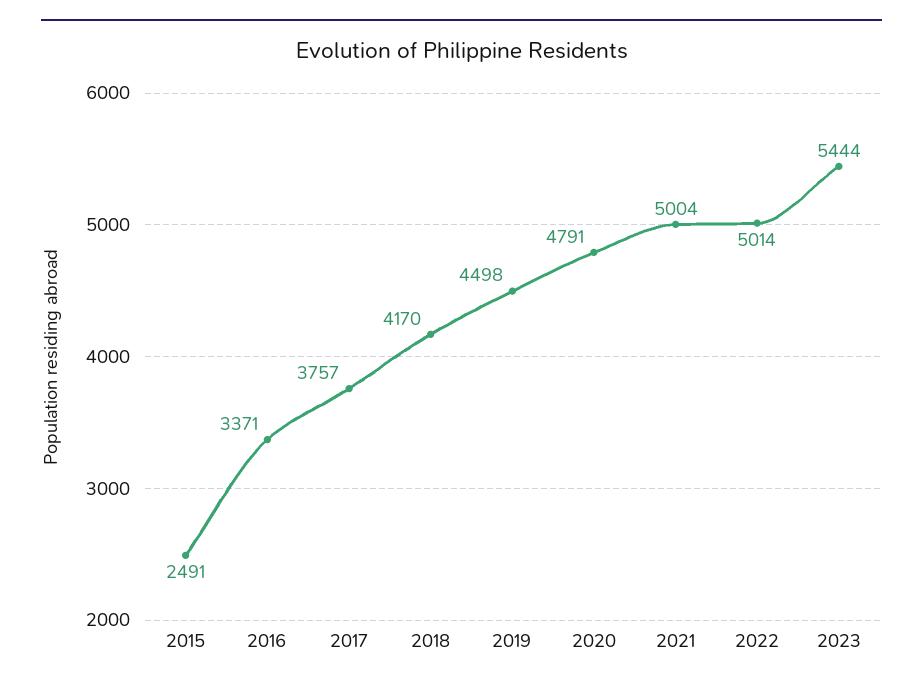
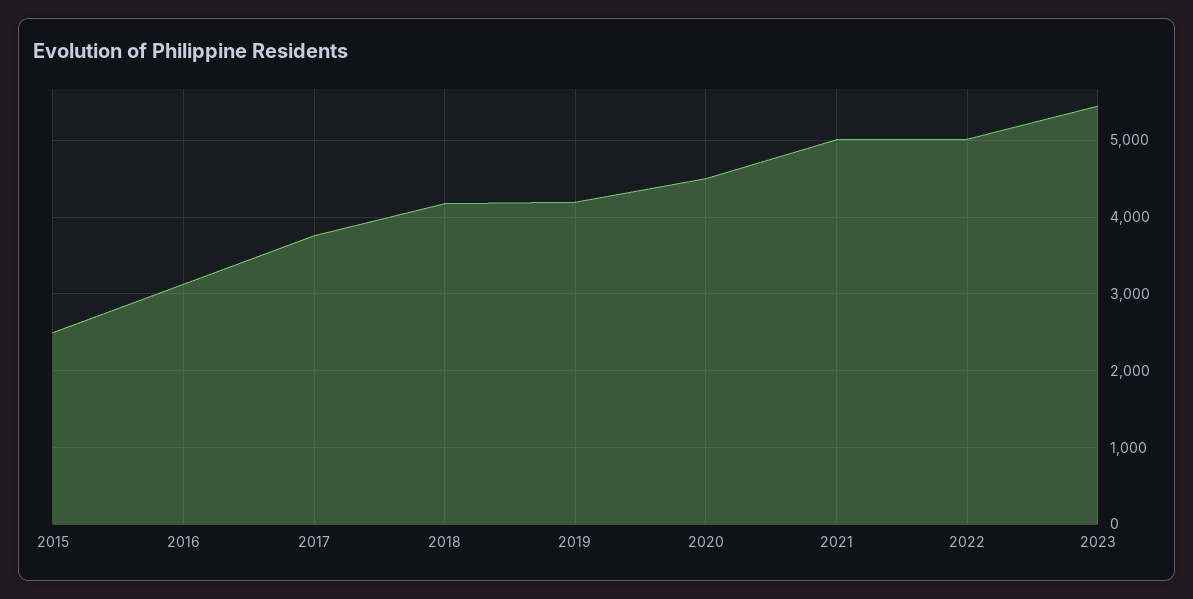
2016: 3371 -> 3100
2019: 4498 -> 4200
2020: 4791 -> 4500

